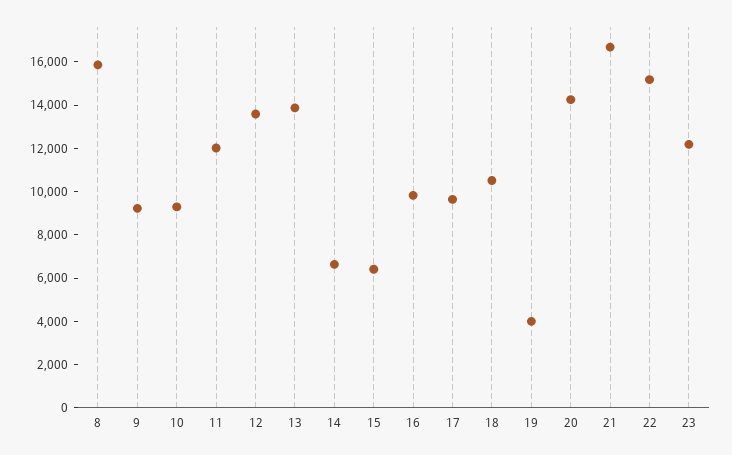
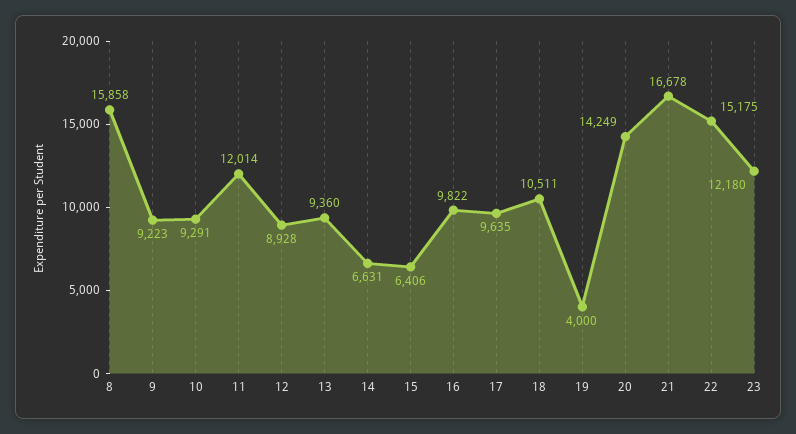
12: 13500 -> 8928
13: 14000 -> 9360

